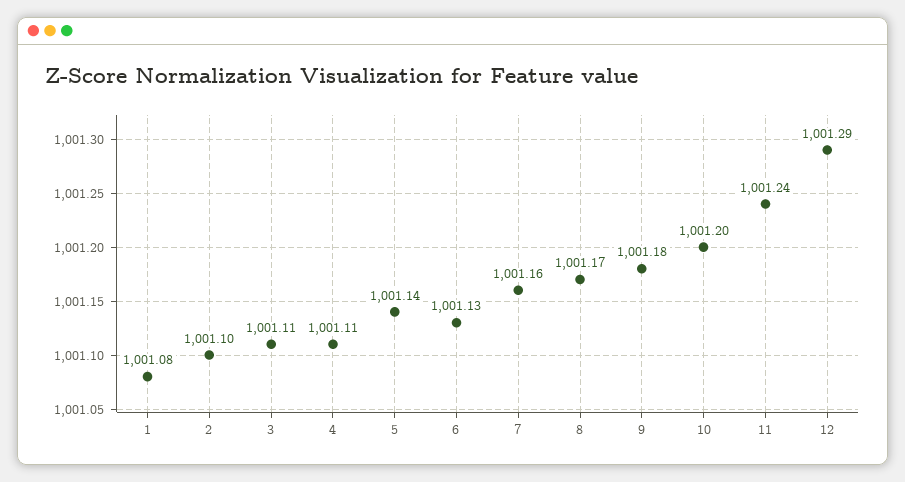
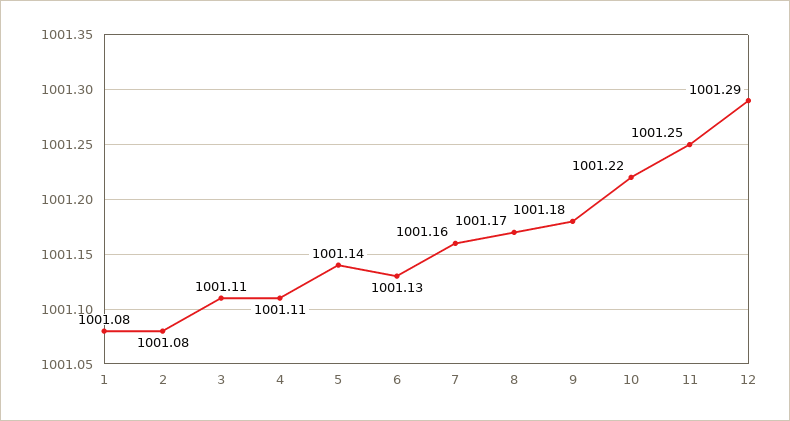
2: 1001.1 -> 1001.08
10: 1001.2 -> 1001.22
11: 1001.24 -> 1001.25

